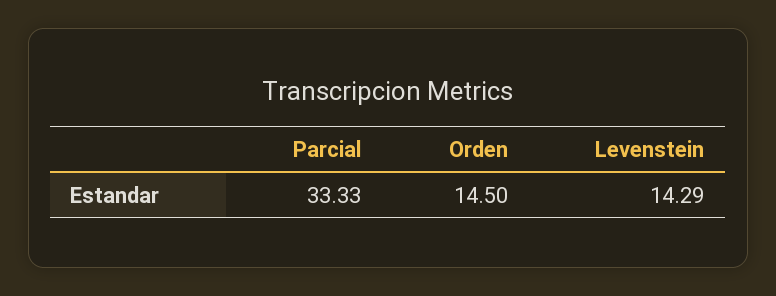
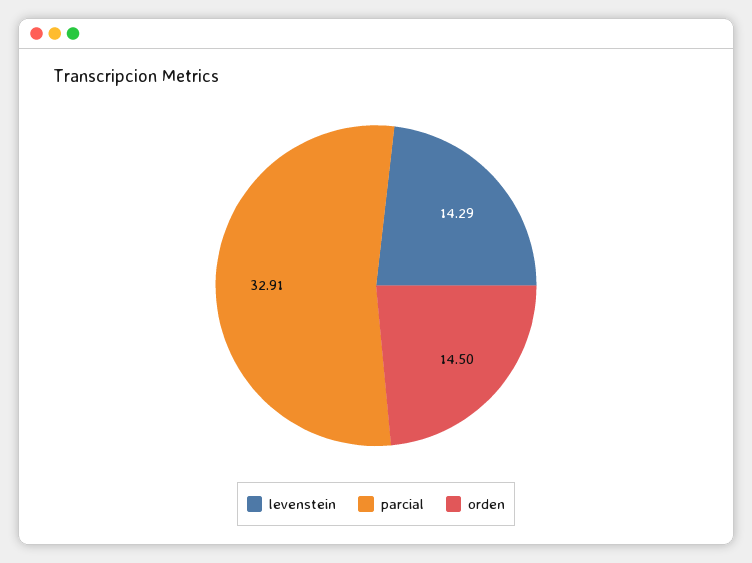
Parcial: 33.33 -> 32.91

